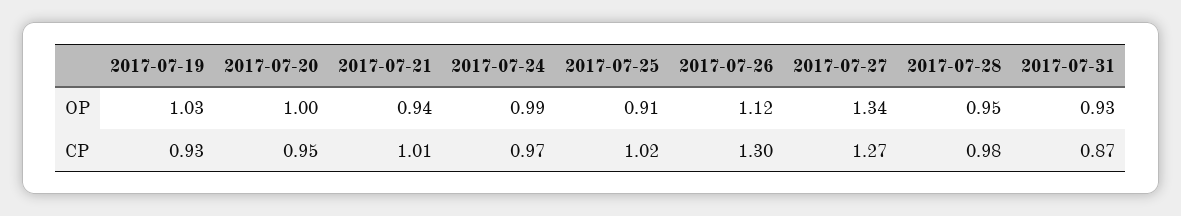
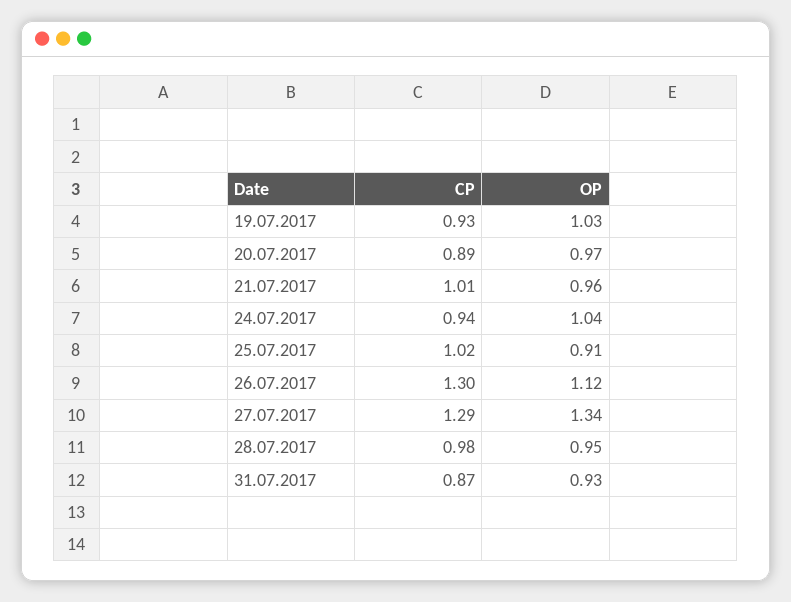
2017-07-20, OP: 1 -> 0.97
2017-07-21, OP: 0.94 -> 0.96
2017-07-24, OP: 0.99 -> 1.04
2017-07-20, CP: 0.95 -> 0.89
2017-07-24, CP: 0.97 -> 0.94
2017-07-27, CP: 1.27 -> 1.29

